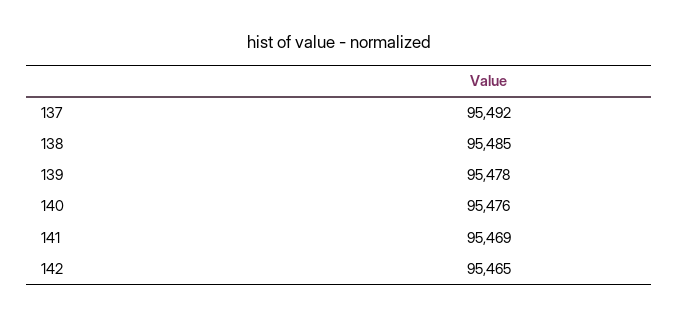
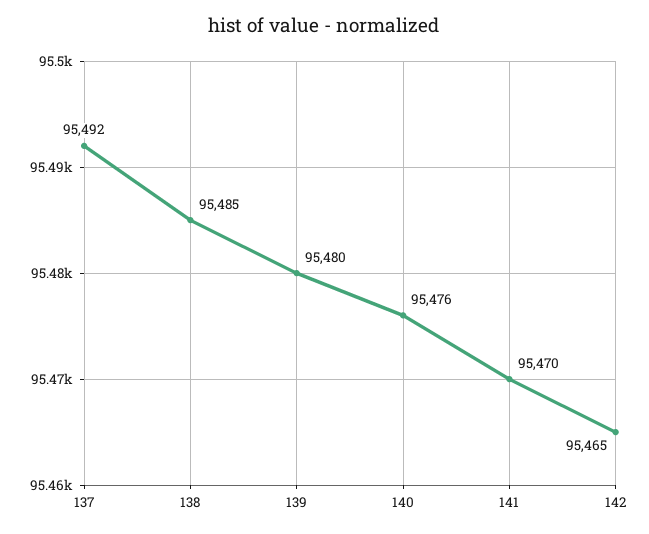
139: 95478 -> 95480
141: 95469 -> 95470

